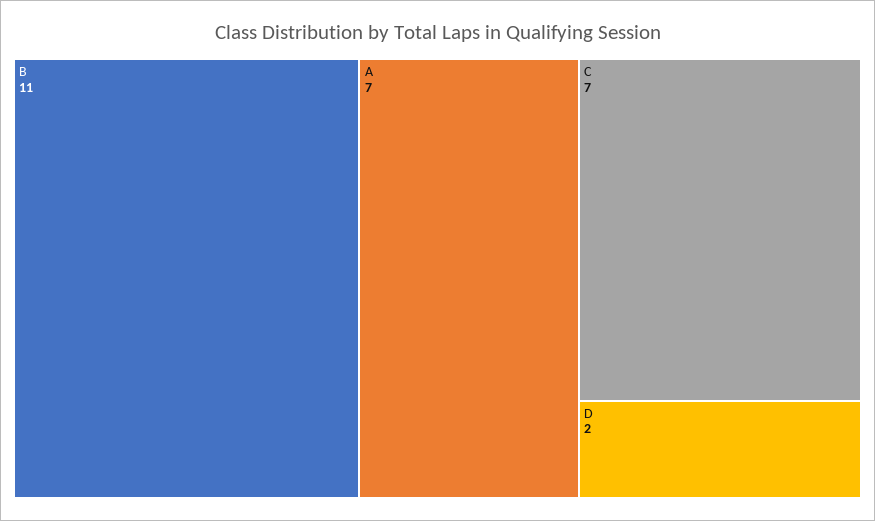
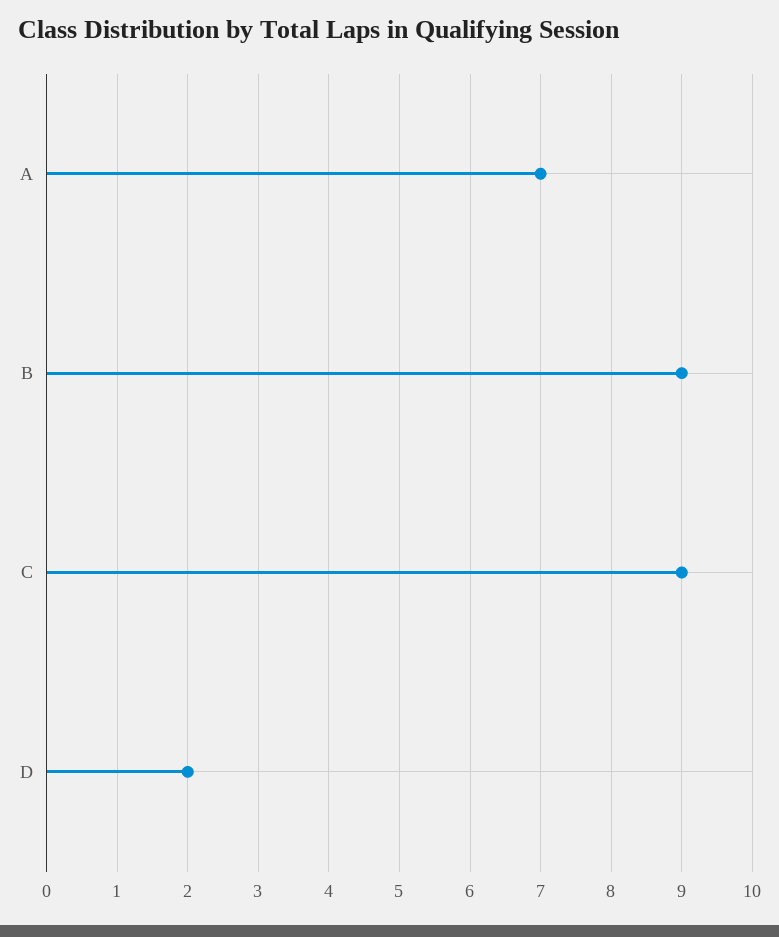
B: 11 -> 9
C: 7 -> 9

